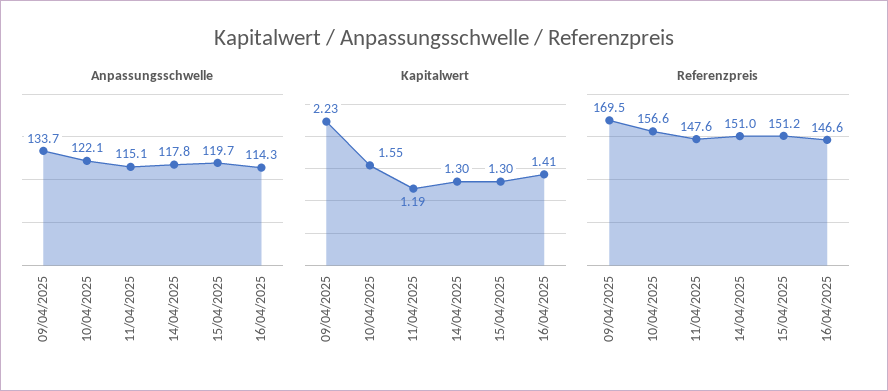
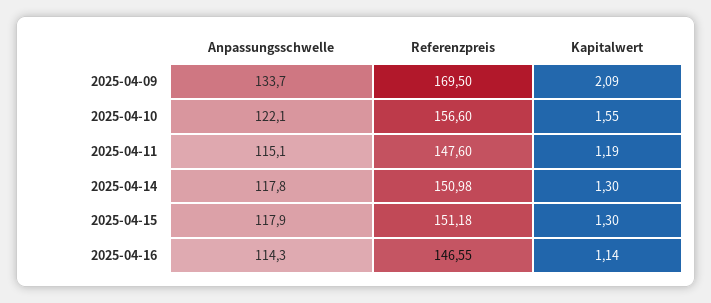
Anpassungsschwelle, 15/04/2025: 119.7 -> 117.9
Kapitalwert, 09/04/2025: 2.23 -> 2.09
Kapitalwert, 16/04/2025: 1.41 -> 1.14

